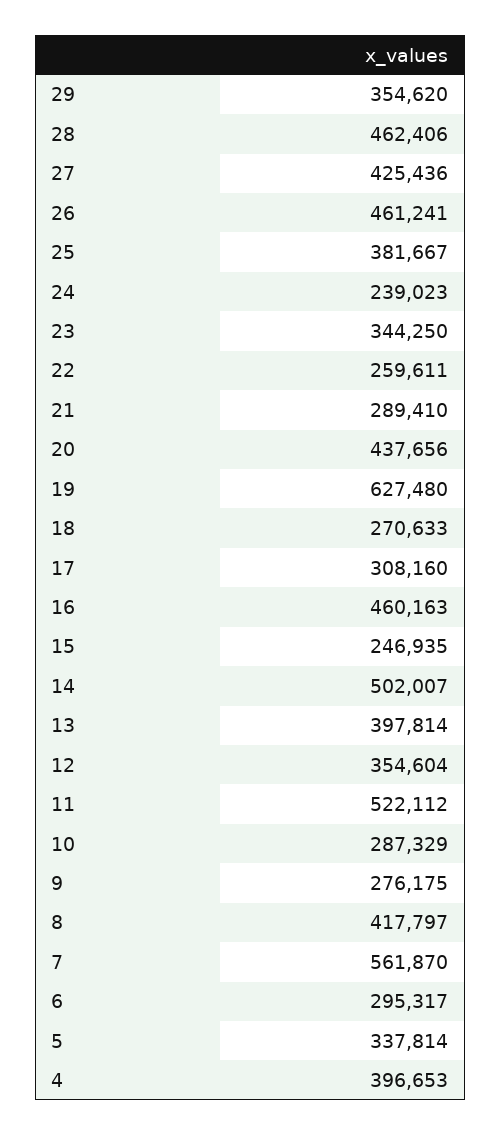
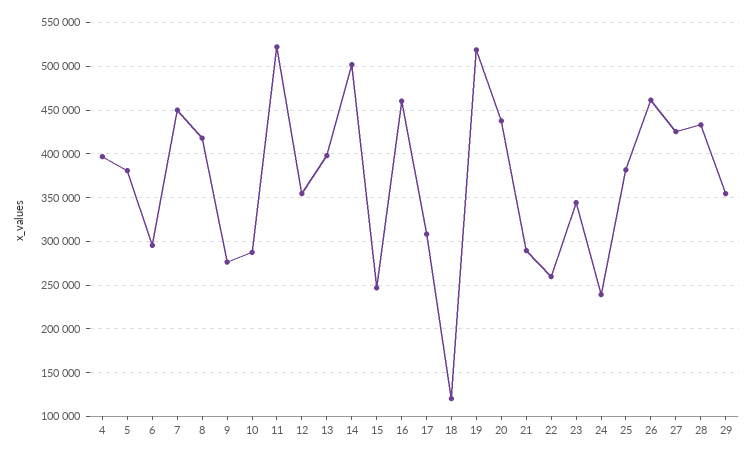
28: 462406 -> 430000
19: 627480 -> 520000
18: 270633 -> 120000
7: 561870 -> 450000
5: 337814 -> 380000

